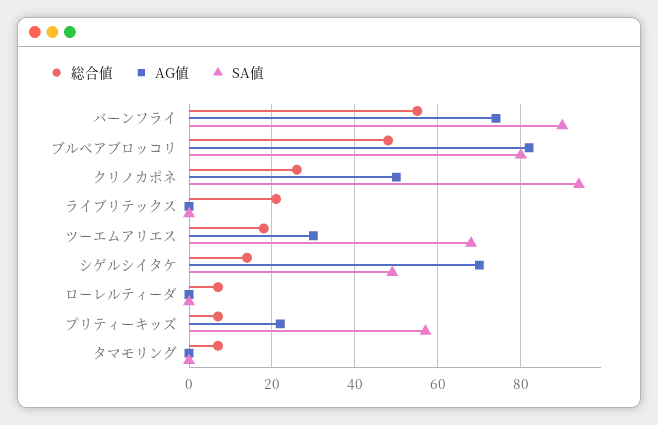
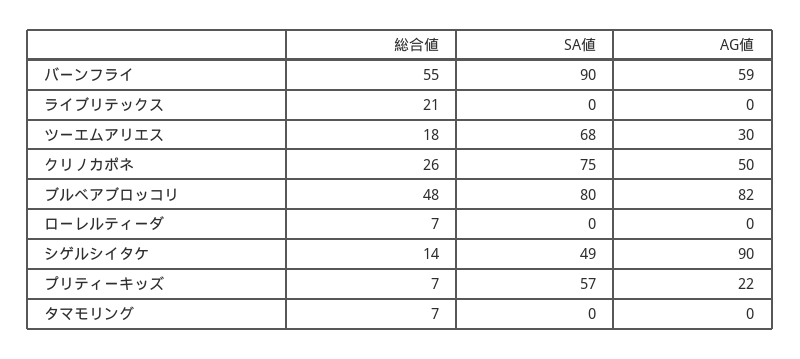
AG値, バーンフライ: 75 -> 59
SA値, クリノカポネ: 95 -> 75
AG値, シゲルシイタケ: 70 -> 90

